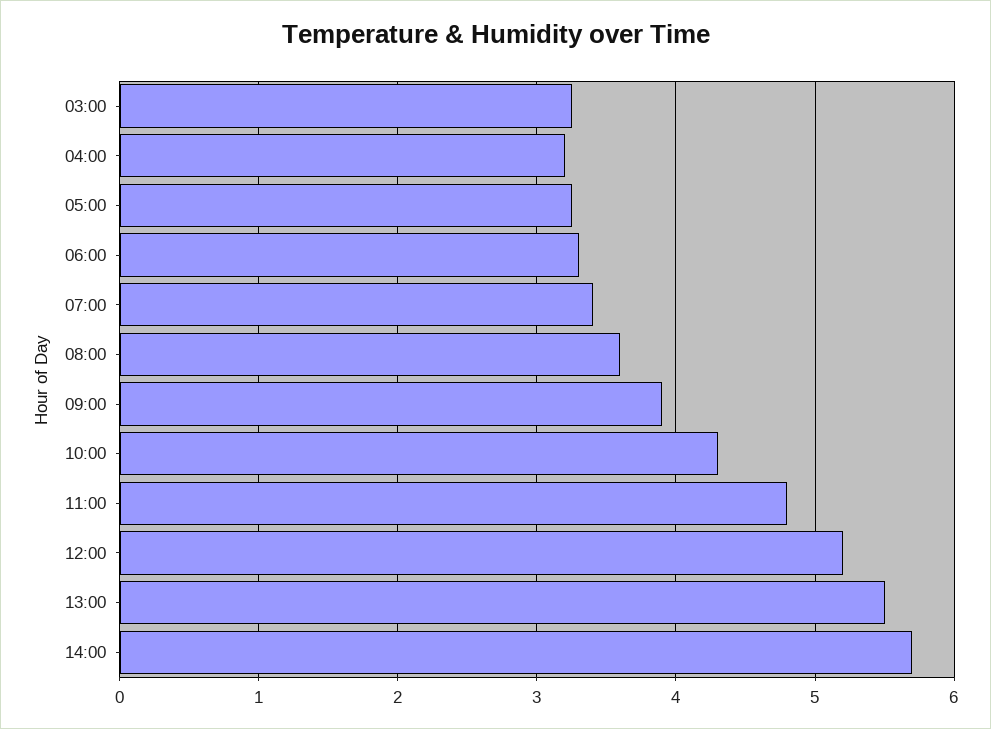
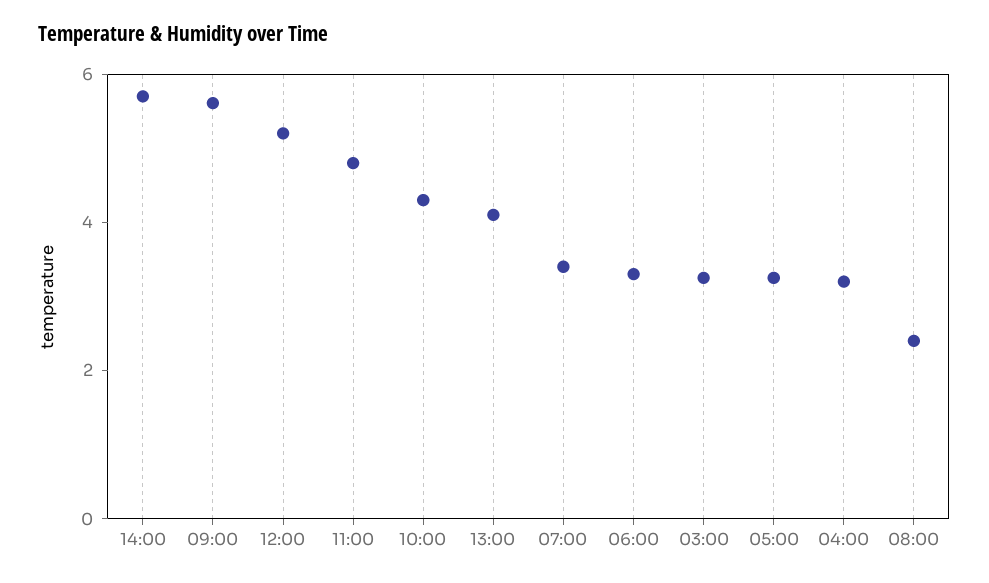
08:00: 3.6 -> 2.5
09:00: 3.9 -> 5.5
13:00: 5.5 -> 4

